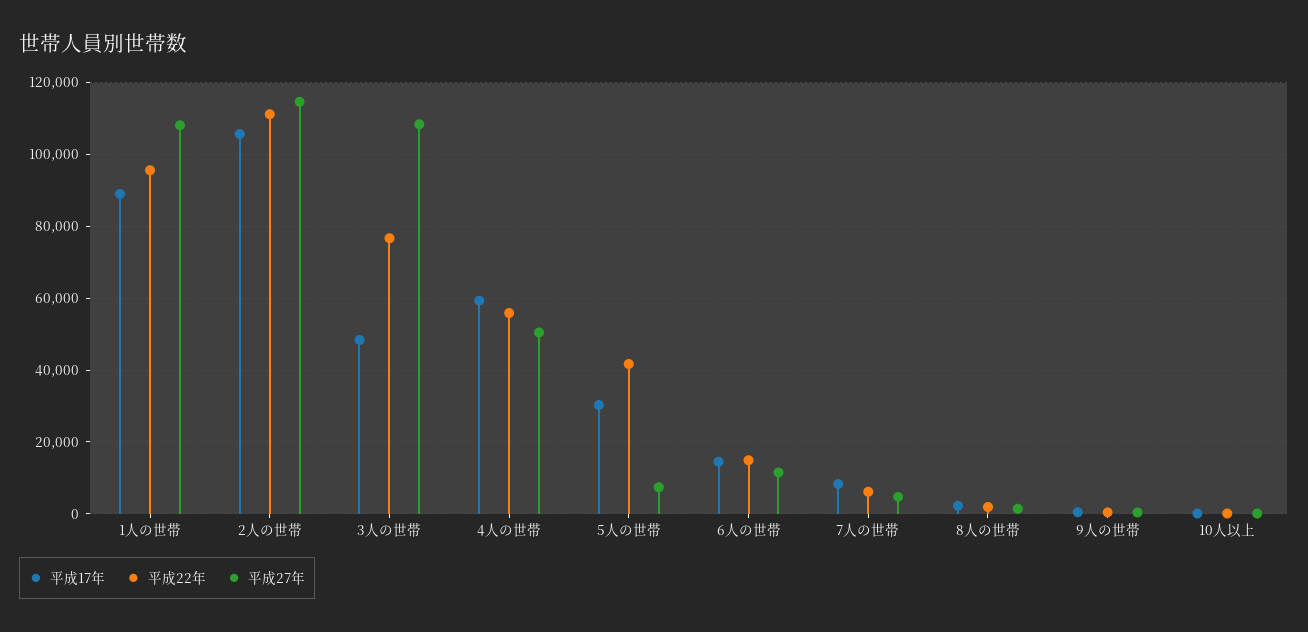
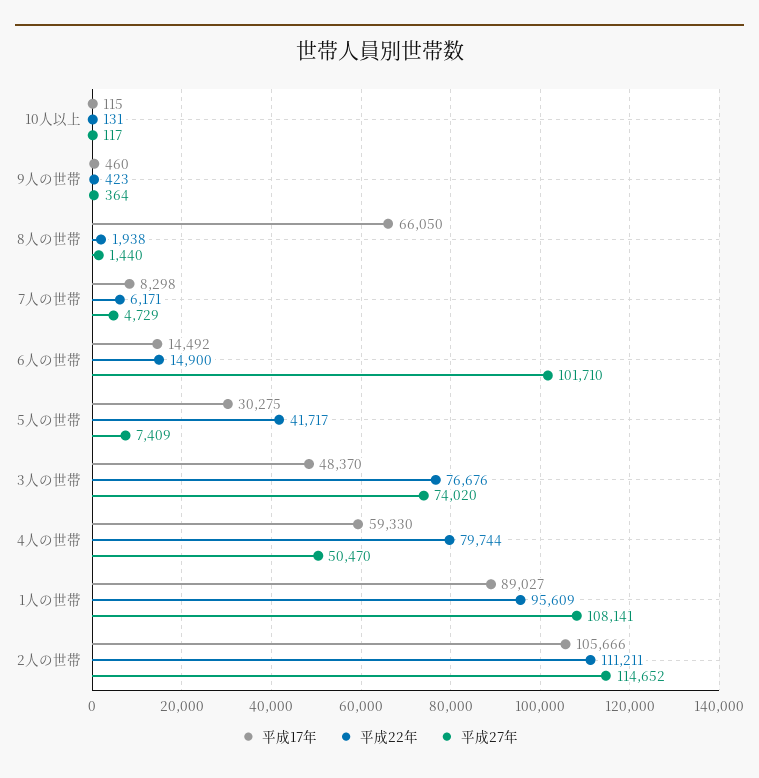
平成27年, 3人の世帯: 108000 -> 74020
平成22年, 4人の世帯: 56000 -> 79744
平成27年, 6人の世帯: 12000 -> 101710
平成17年, 8人の世帯: 2000 -> 66050

